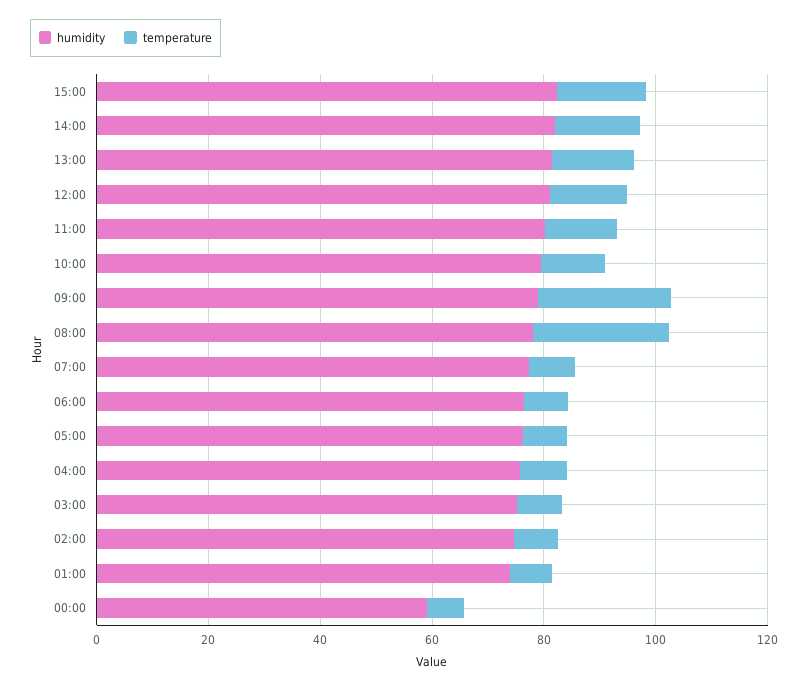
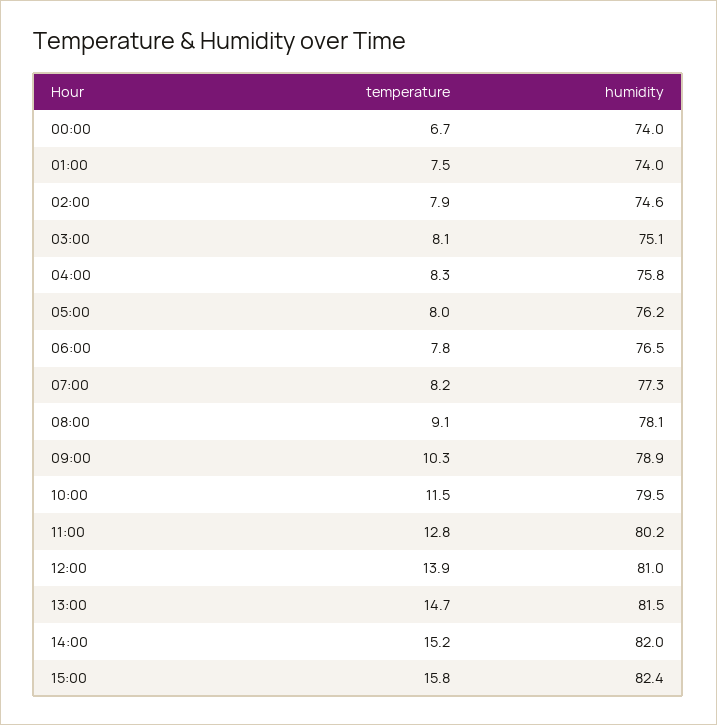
temperature, 09:00: 25 -> 10.3
temperature, 08:00: 25 -> 9.1
humidity, 00:00: 60 -> 74

